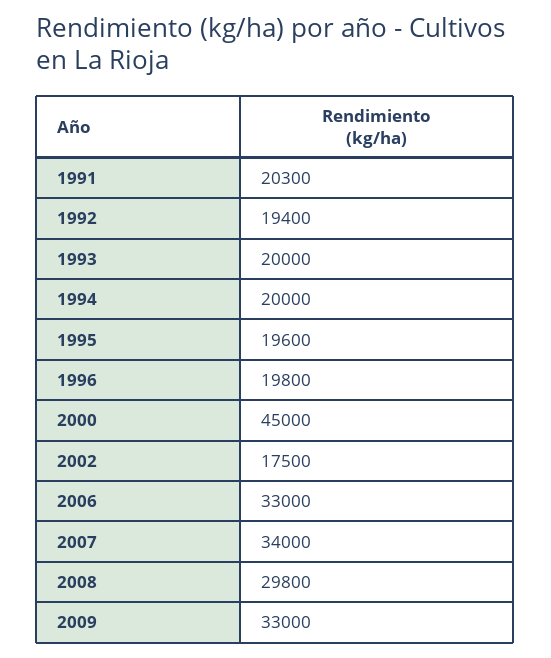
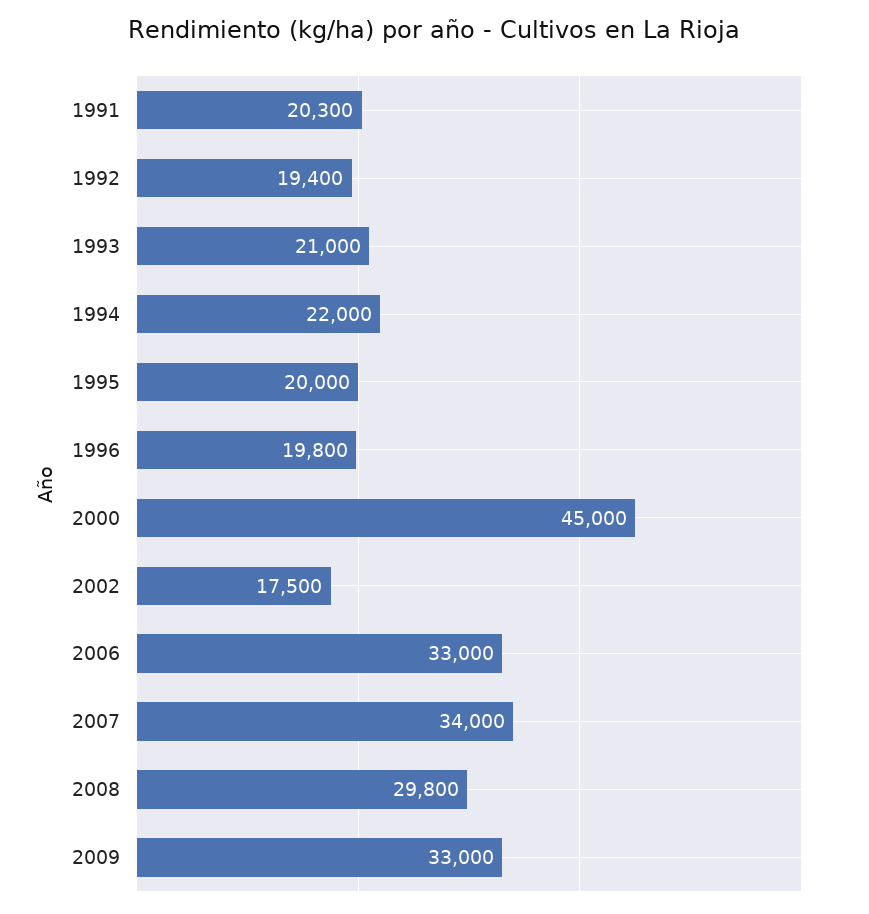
1993: 20000 -> 21000
1994: 20000 -> 22000
1995: 19600 -> 20000

